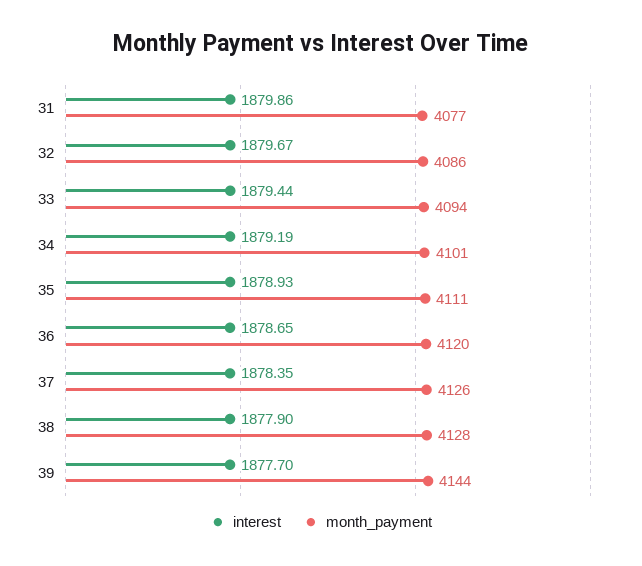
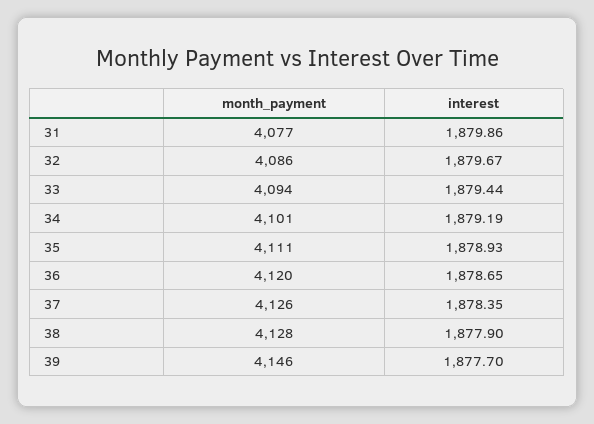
month_payment, 39: 4144 -> 4146

